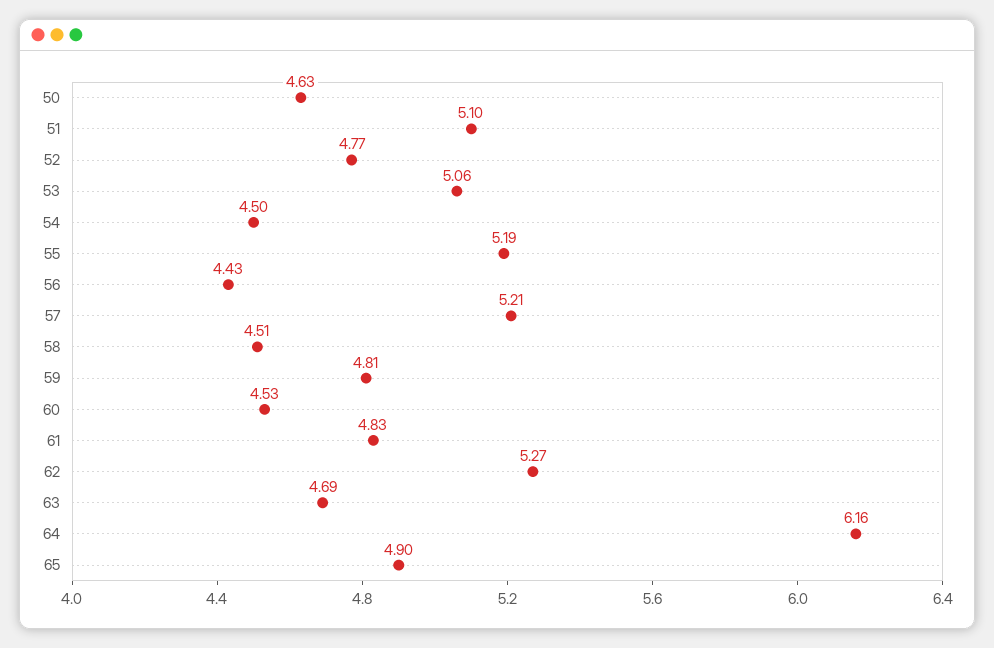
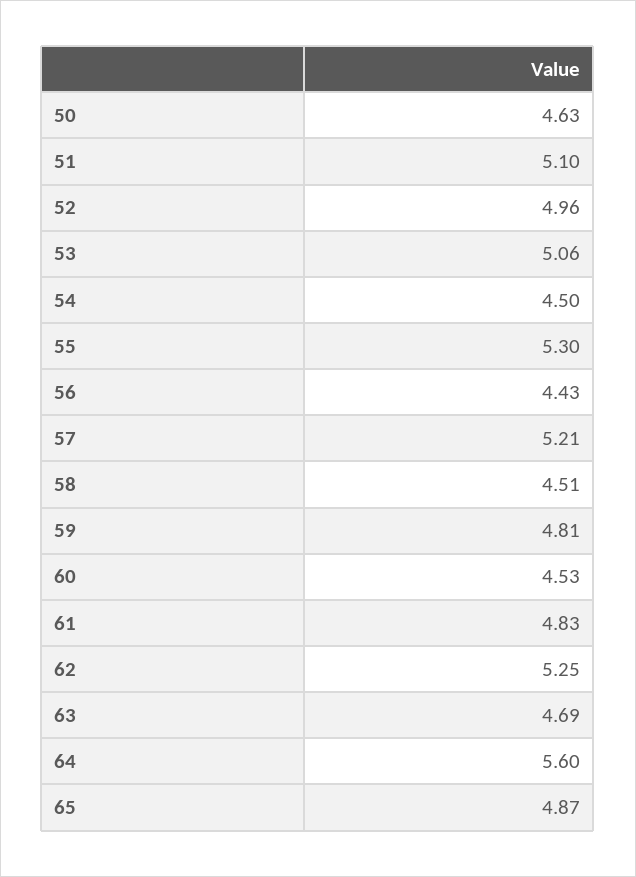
52: 4.77 -> 4.96
55: 5.19 -> 5.3
62: 5.27 -> 5.25
64: 6.16 -> 5.6
65: 4.9 -> 4.87

